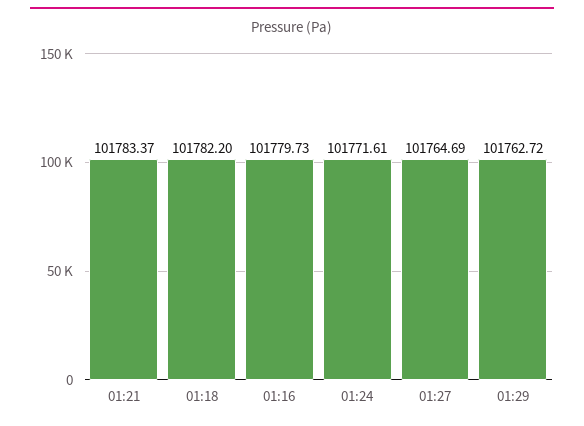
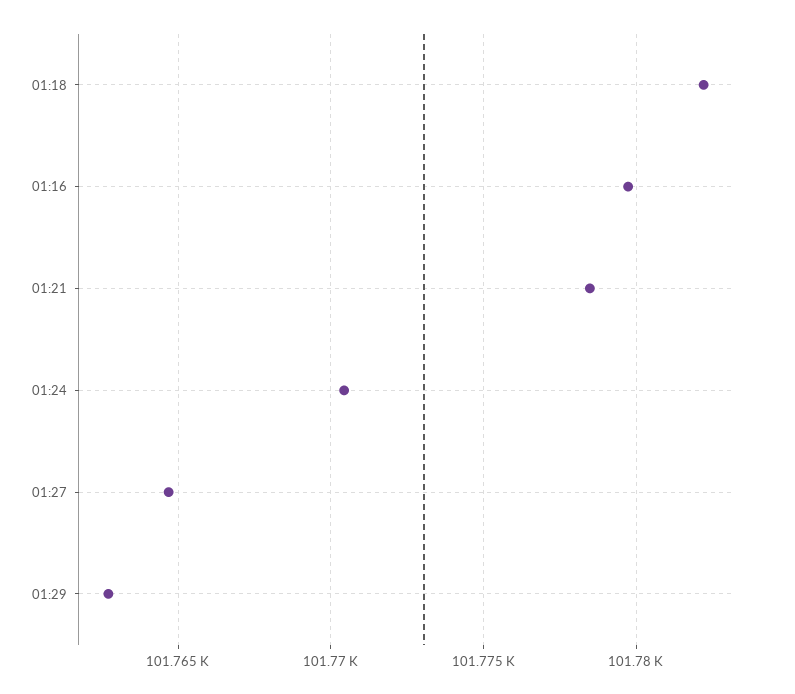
01:21: 101783.37 -> 101778.5
01:24: 101771.61 -> 101770.5

